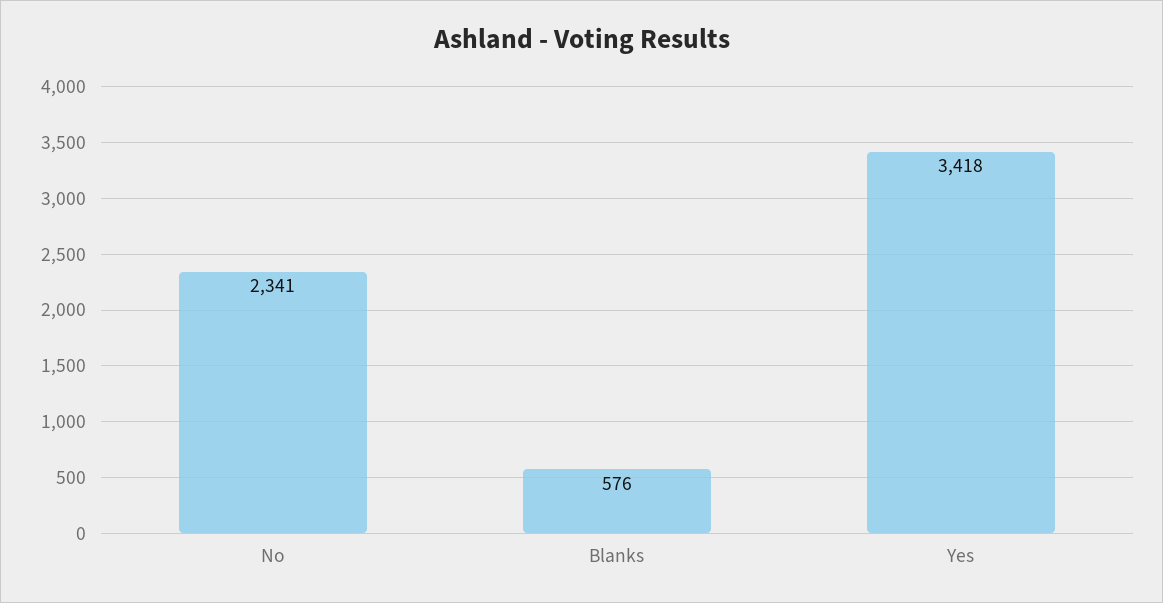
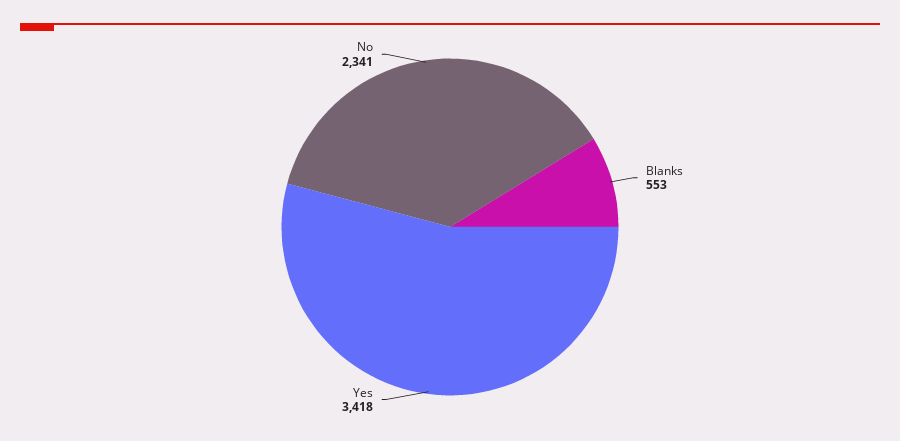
Blanks: 576 -> 553

